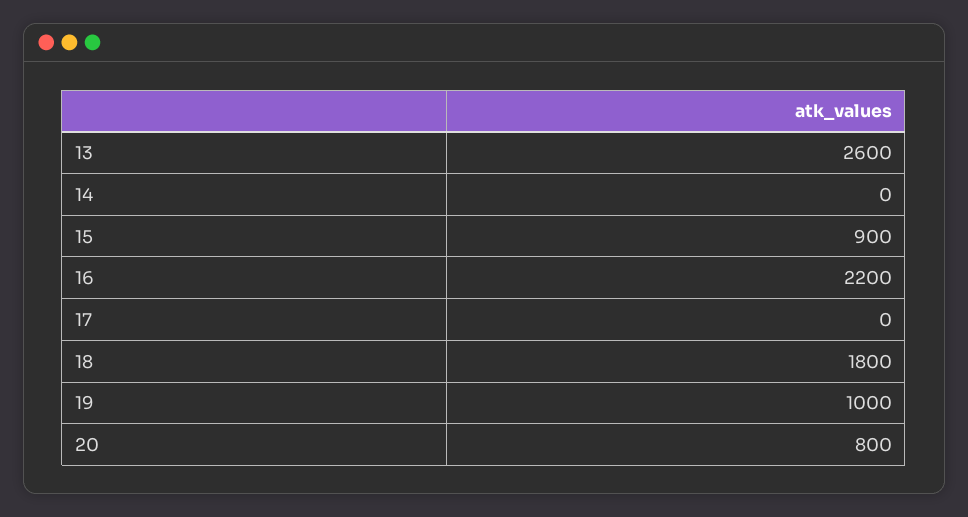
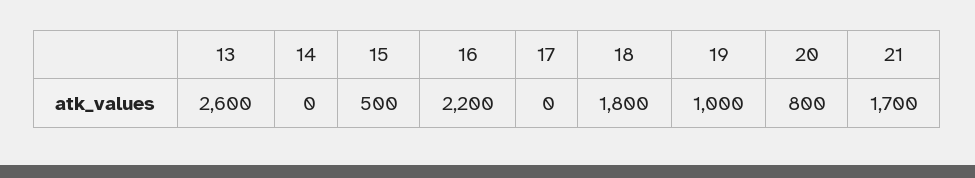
15: 900 -> 500
21: none -> 1700

